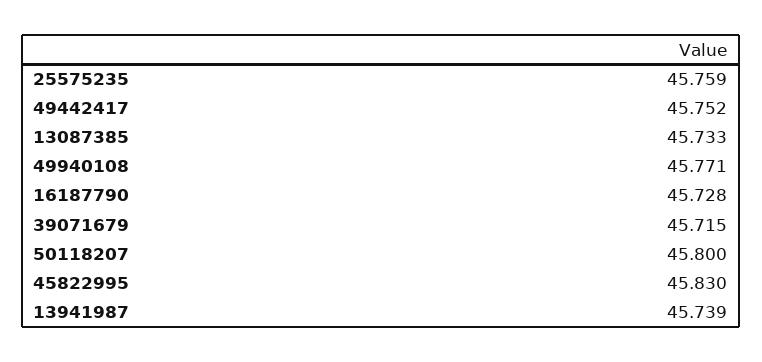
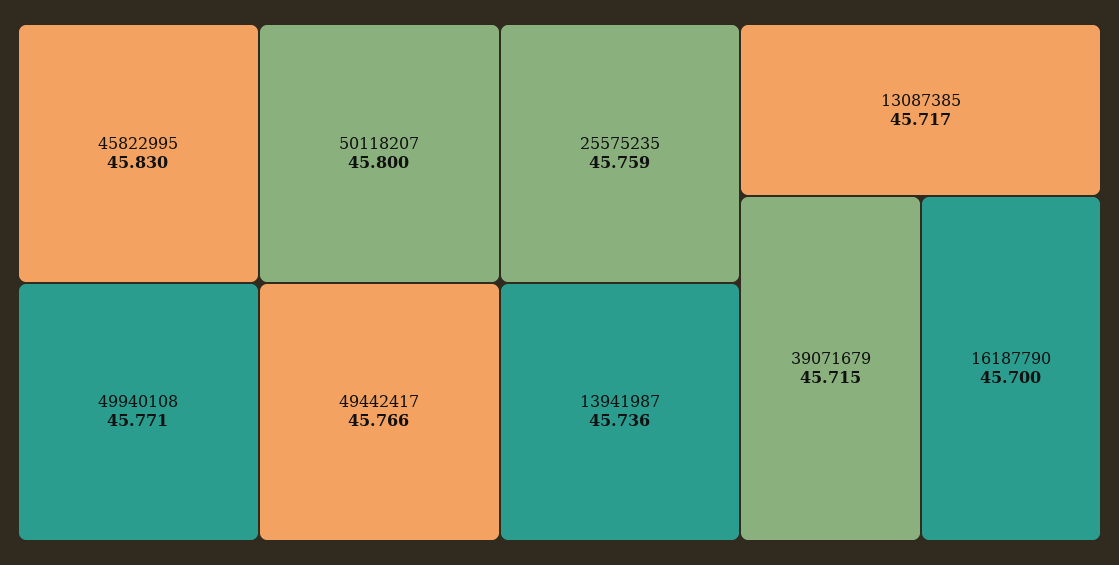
49442417: 45.752 -> 45.766
13087385: 45.733 -> 45.717
16187790: 45.728 -> 45.7
13941987: 45.739 -> 45.736

